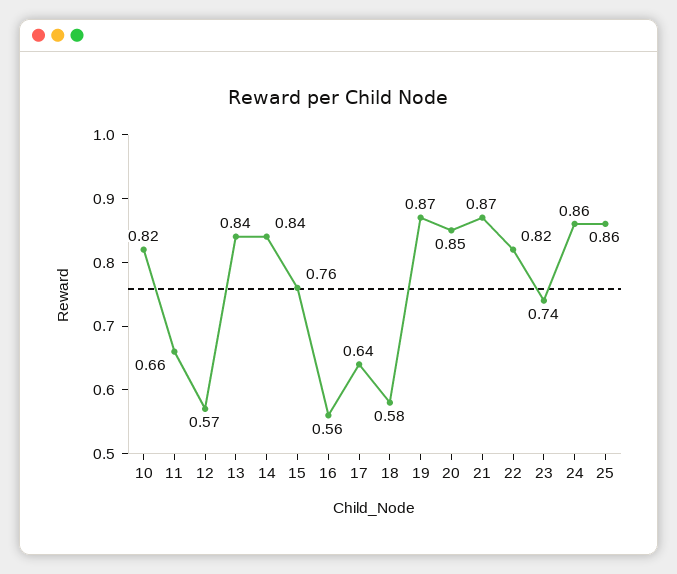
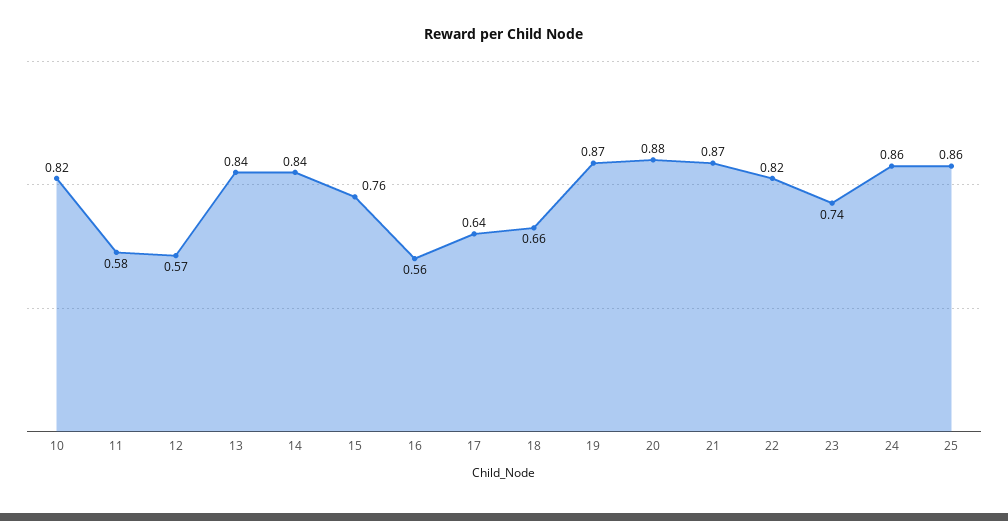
11: 0.66 -> 0.58
18: 0.58 -> 0.66
20: 0.85 -> 0.88

